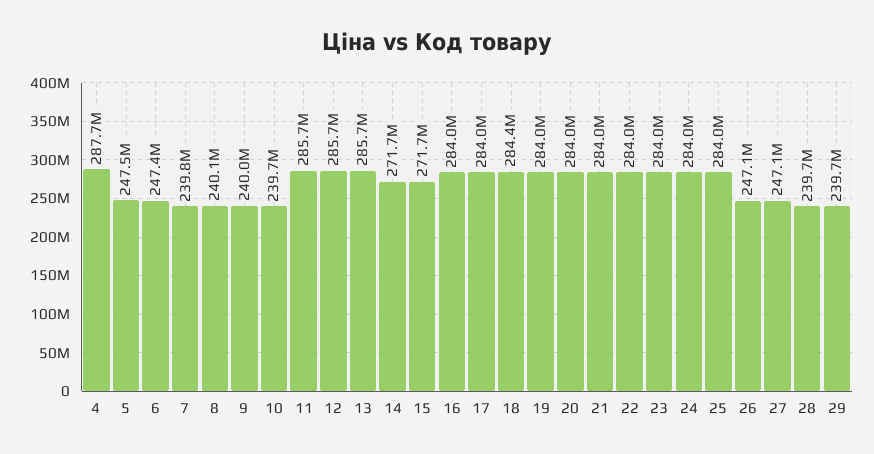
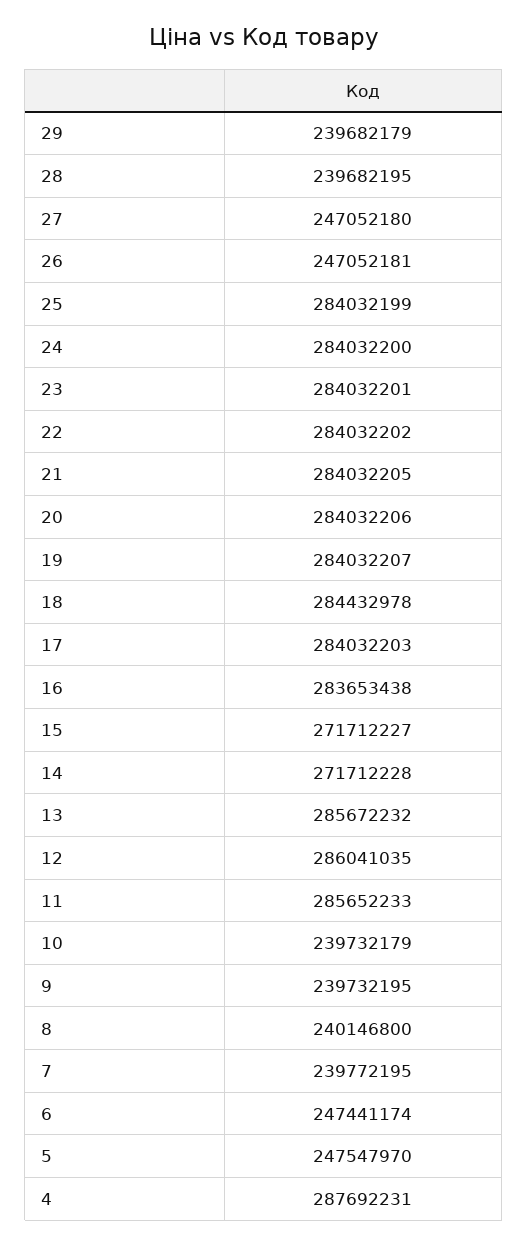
9: 240000000 -> 239732195
12: 285700000 -> 286041035
16: 284000000 -> 283653438

